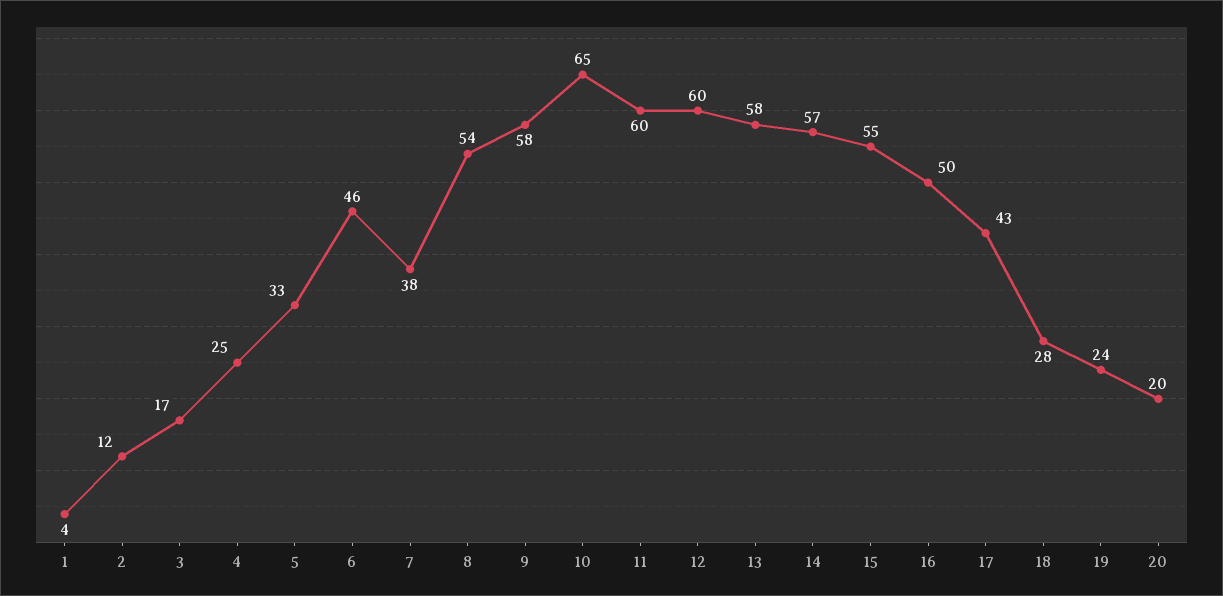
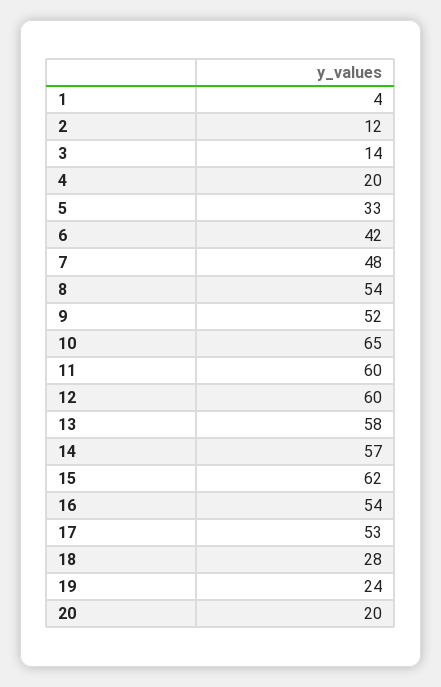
3: 17 -> 14
4: 25 -> 20
6: 46 -> 42
7: 38 -> 48
9: 58 -> 52
15: 55 -> 62
16: 50 -> 54
17: 43 -> 53

